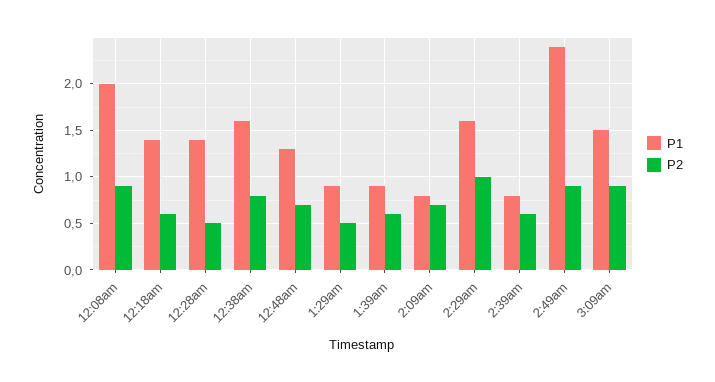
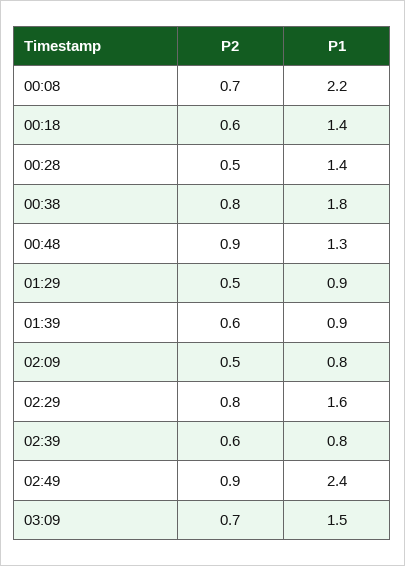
P1, 12:08am: 2 -> 2.2
P2, 12:08am: 0.9 -> 0.7
P1, 12:38am: 1.6 -> 1.8
P2, 12:48am: 0.7 -> 0.9
P2, 2:09am: 0.7 -> 0.5
P2, 2:29am: 1 -> 0.8
P2, 3:09am: 0.9 -> 0.7

